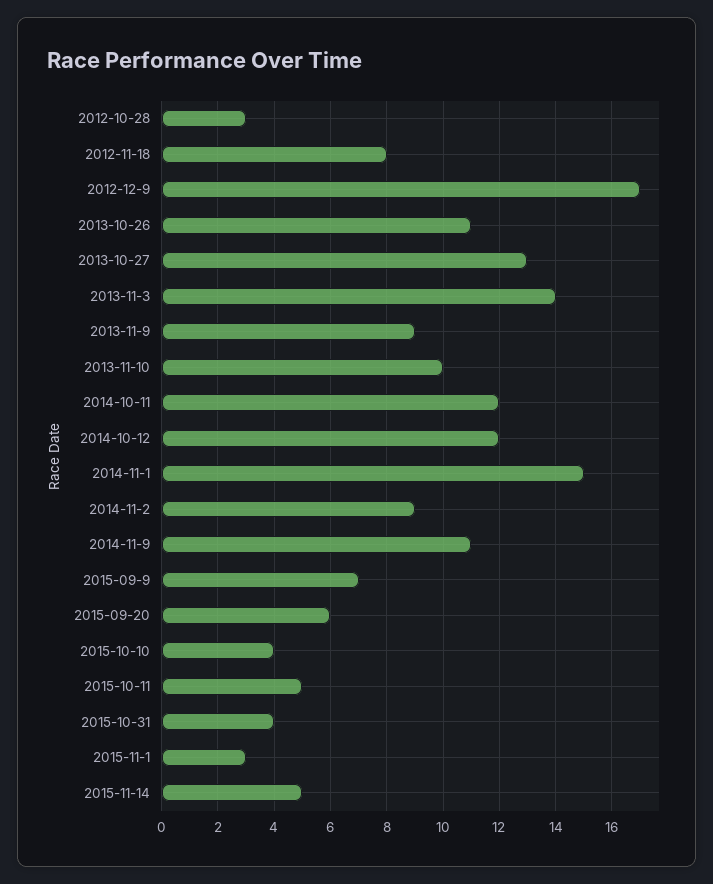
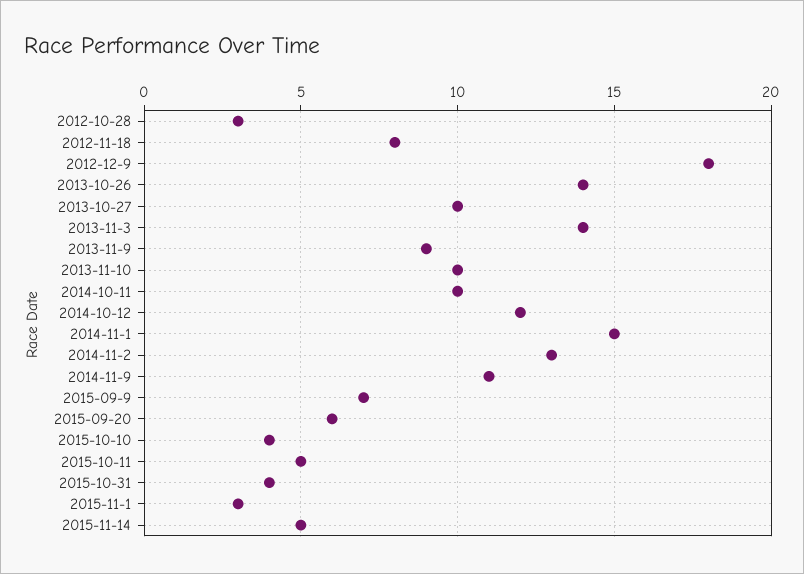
2012-12-9: 17 -> 18
2013-10-26: 11 -> 14
2013-10-27: 13 -> 10
2014-10-11: 12 -> 10
2014-11-2: 9 -> 13

